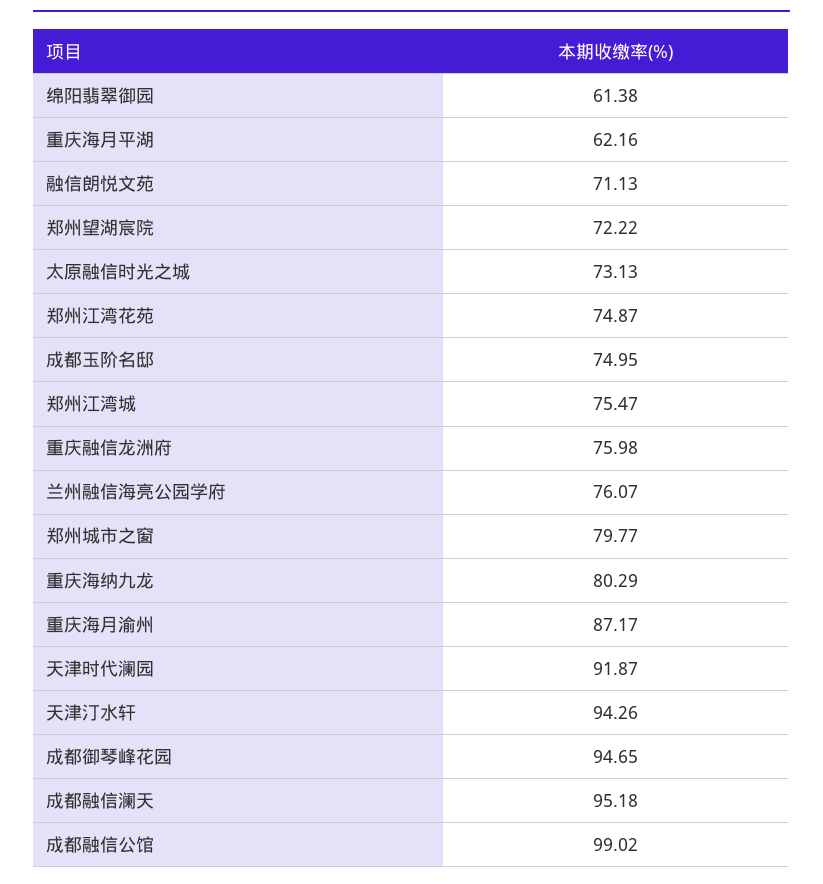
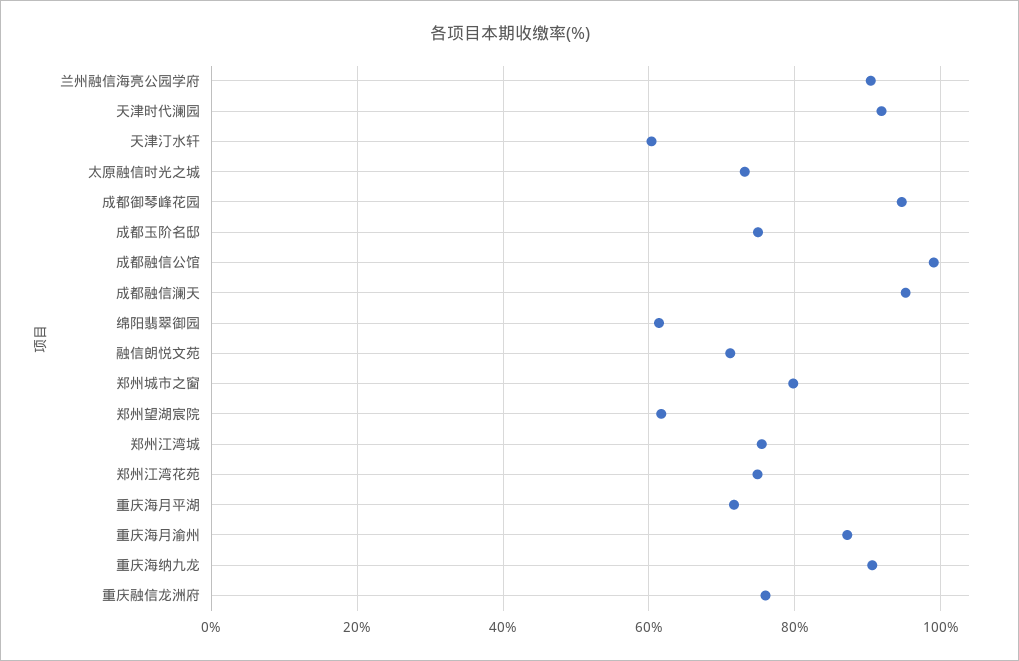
重庆海月平湖: 62.16 -> 72
郑州望湖宸院: 72.22 -> 62
兰州融信海亮公园学府: 76.07 -> 90
重庆海纳九龙: 80.29 -> 90
天津汀水轩: 94.26 -> 60

